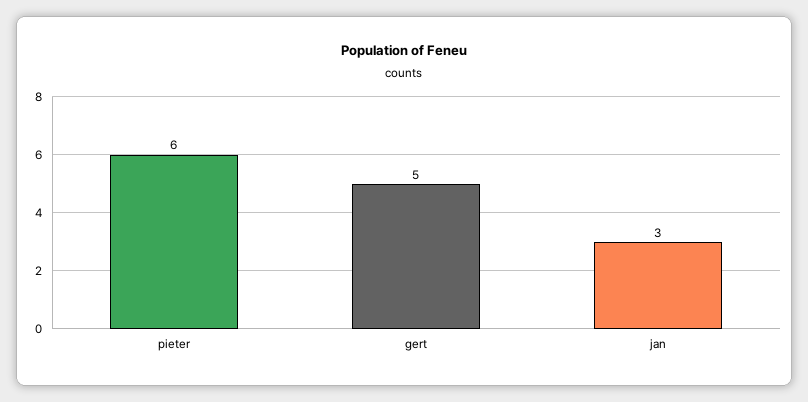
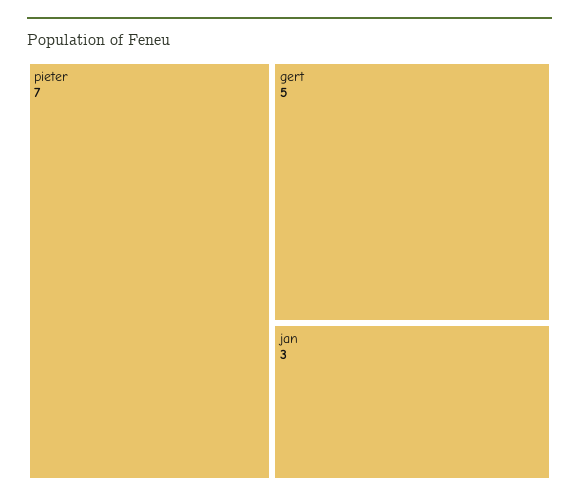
pieter: 6 -> 7

